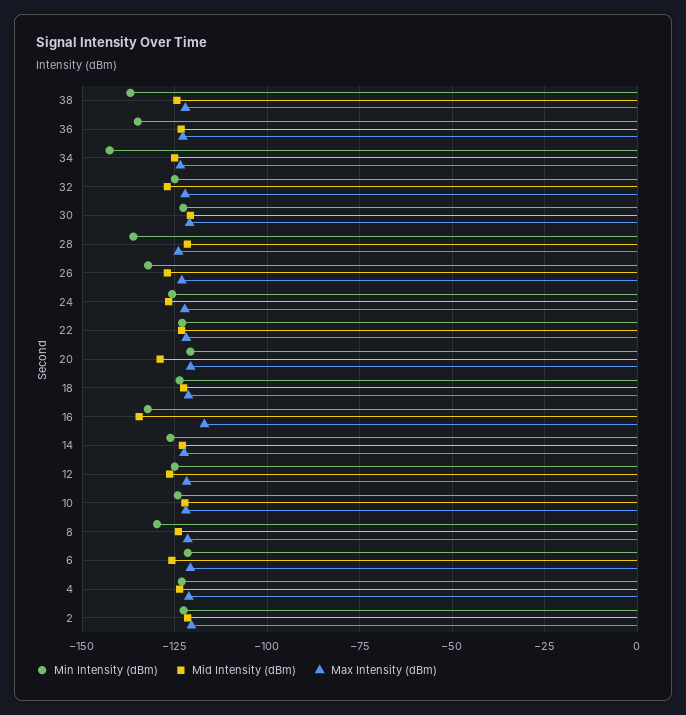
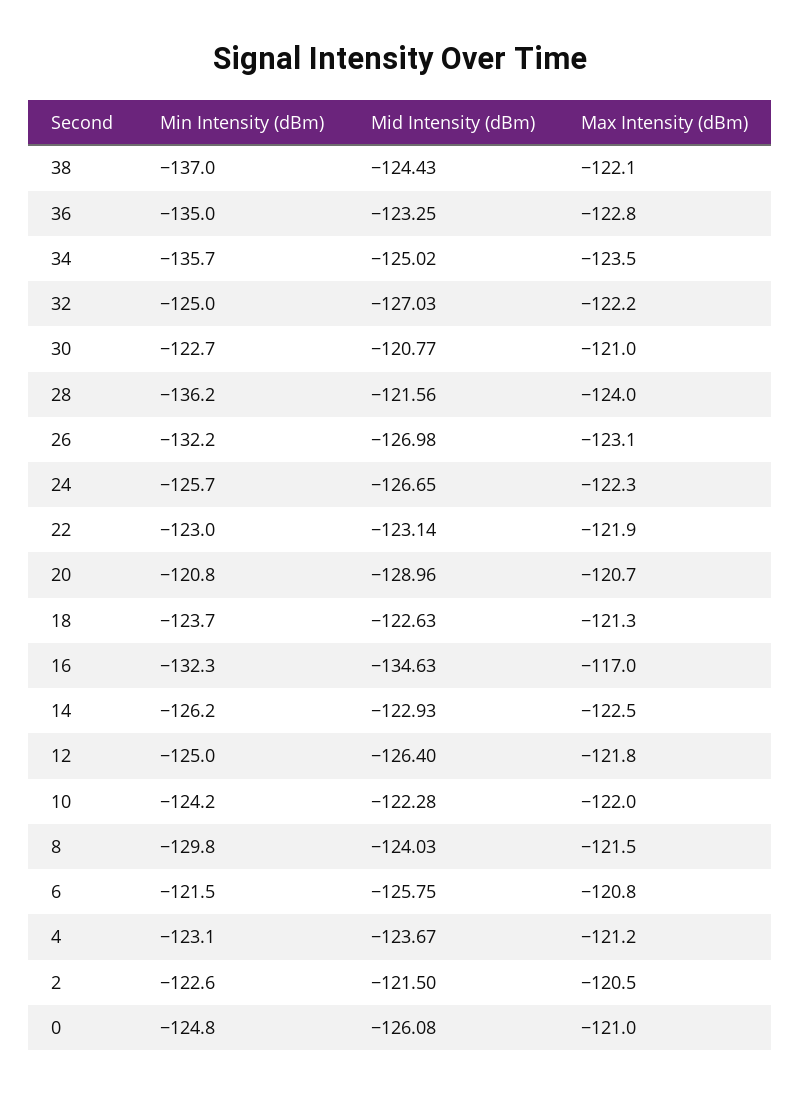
Min Intensity (dBm), 34: -142.5 -> -135.7
Min Intensity (dBm), 0: none -> -124.8
Mid Intensity (dBm), 0: none -> -126.08
Max Intensity (dBm), 0: none -> -121

